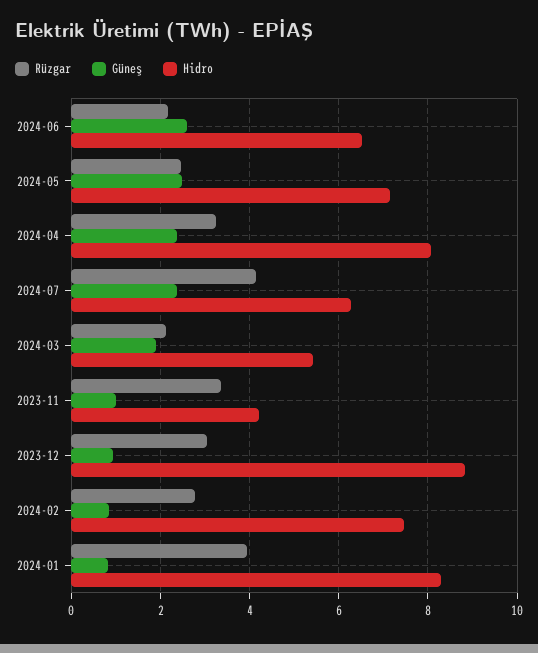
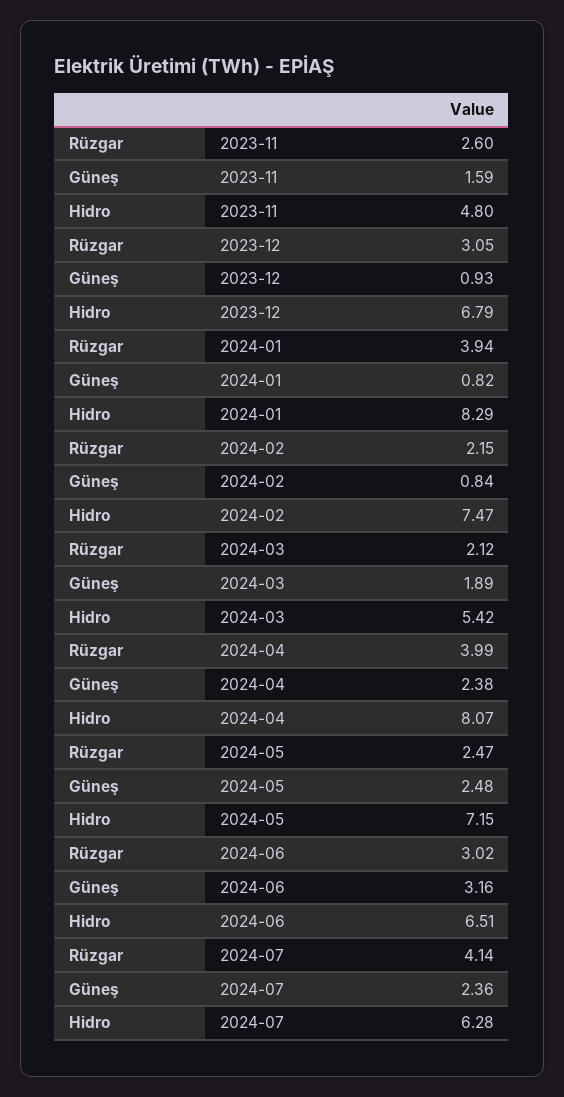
Rüzgar, 2024-06: 2.2 -> 3.02
Güneş, 2024-06: 2.6 -> 3.16
Rüzgar, 2024-04: 3.2 -> 3.99
Rüzgar, 2023-11: 3.4 -> 2.6
Güneş, 2023-11: 1 -> 1.59
Hidro, 2023-11: 4.2 -> 4.8
Hidro, 2023-12: 8.8 -> 6.79
Rüzgar, 2024-02: 2.8 -> 2.15

